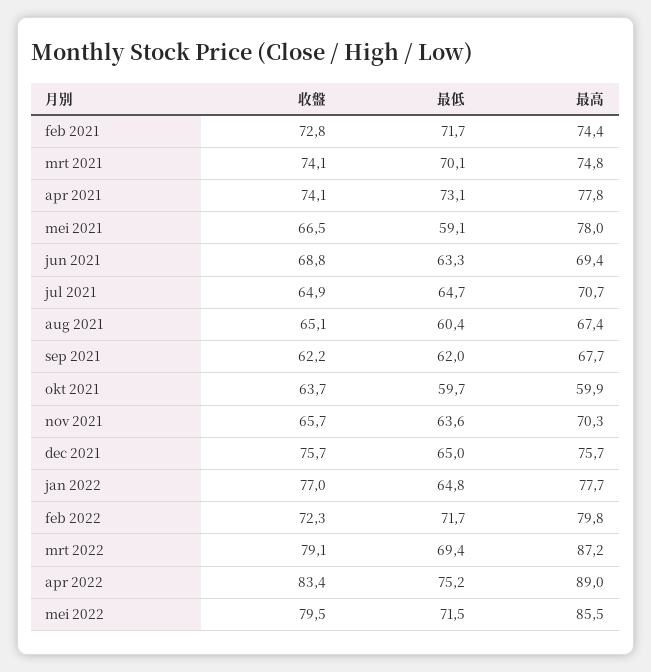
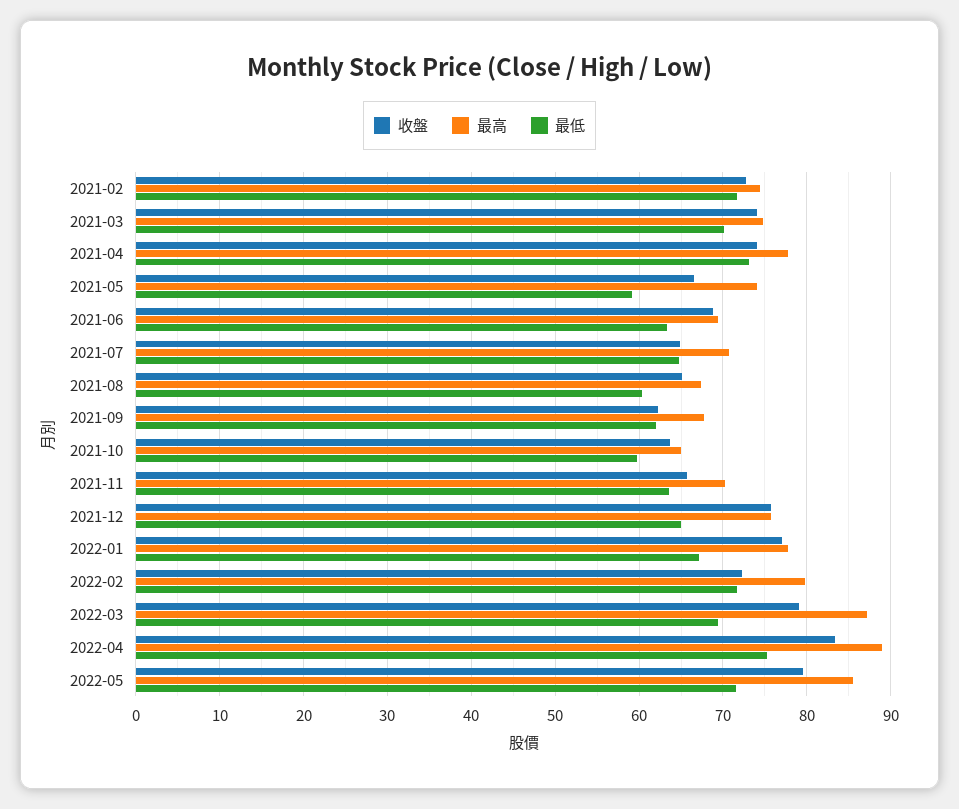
最高, mei 2021: 78 -> 74
最高, okt 2021: 59.9 -> 65
最低, jan 2022: 64.8 -> 67

